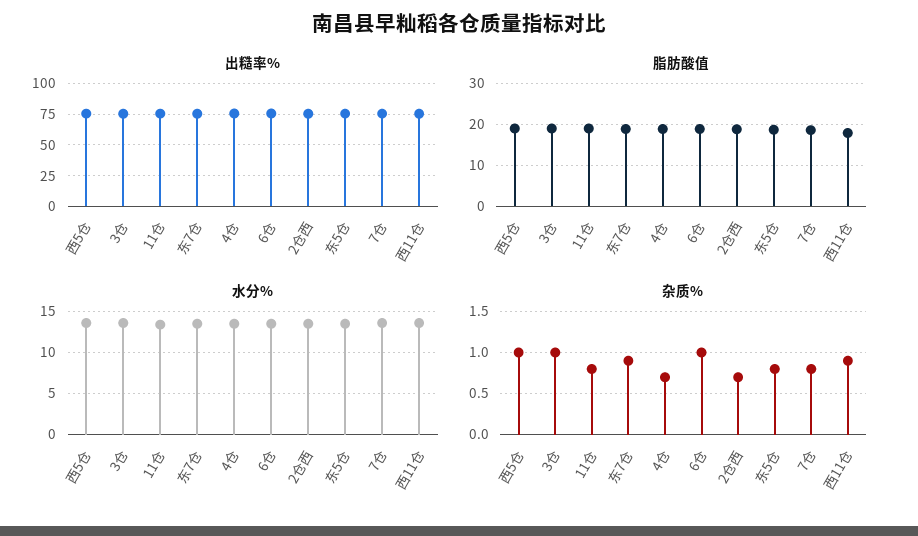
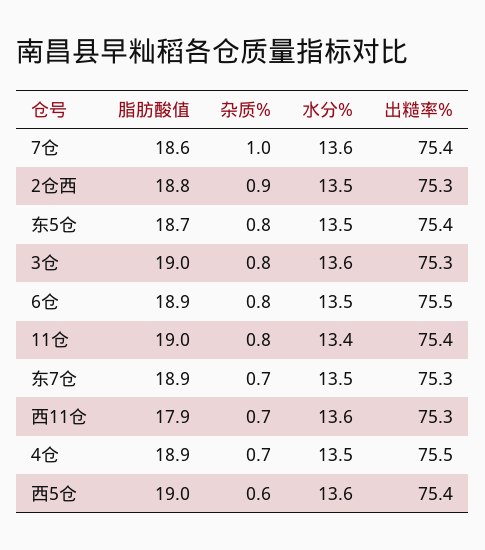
杂质%, 西5仓: 1 -> 0.6
杂质%, 3仓: 1 -> 0.8
杂质%, 东7仓: 0.9 -> 0.7
杂质%, 6仓: 1 -> 0.8
杂质%, 2仓西: 0.7 -> 0.9
杂质%, 7仓: 0.8 -> 1
杂质%, 西11仓: 0.9 -> 0.7

